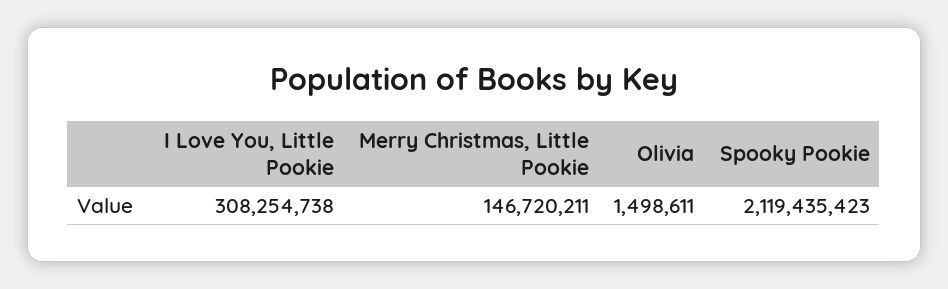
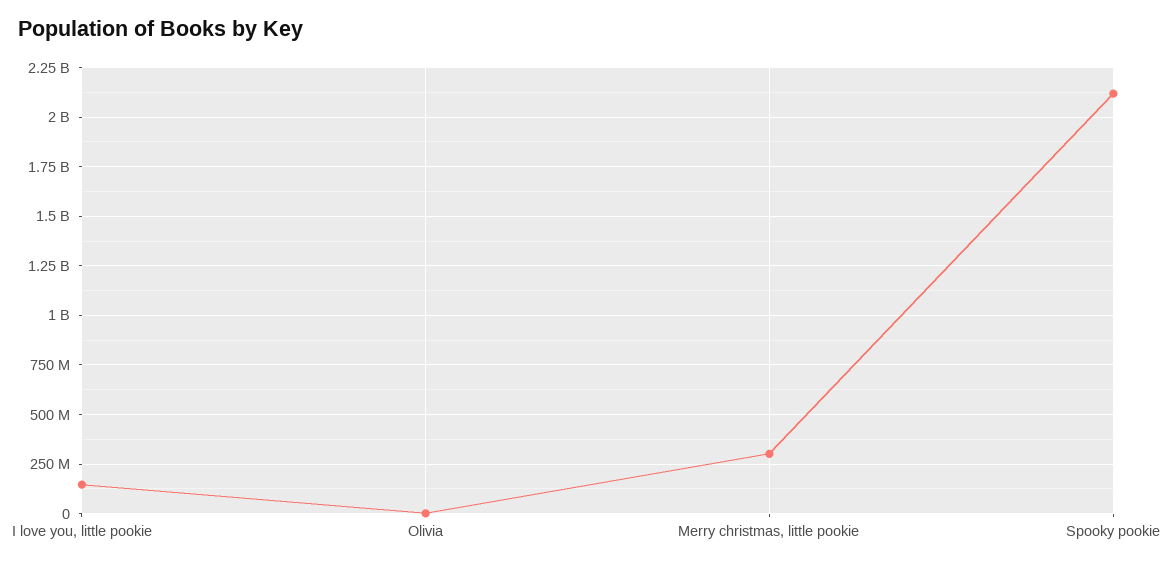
I Love You, Little Pookie: 308254738 -> 150000000
Merry Christmas, Little Pookie: 146720211 -> 300000000

